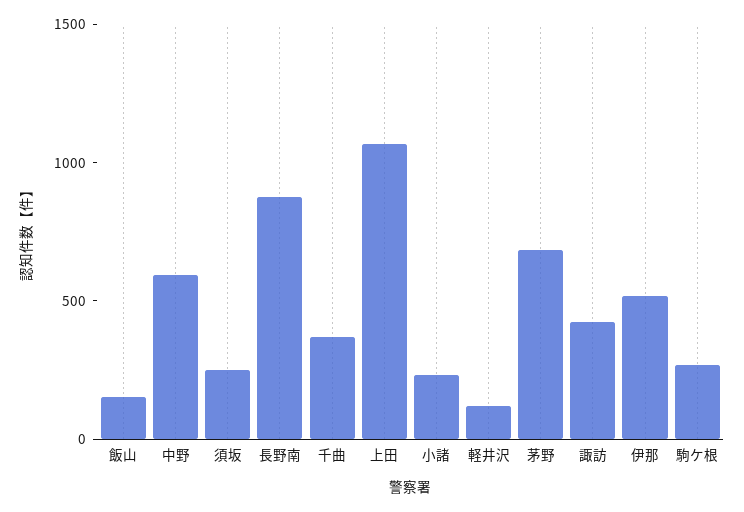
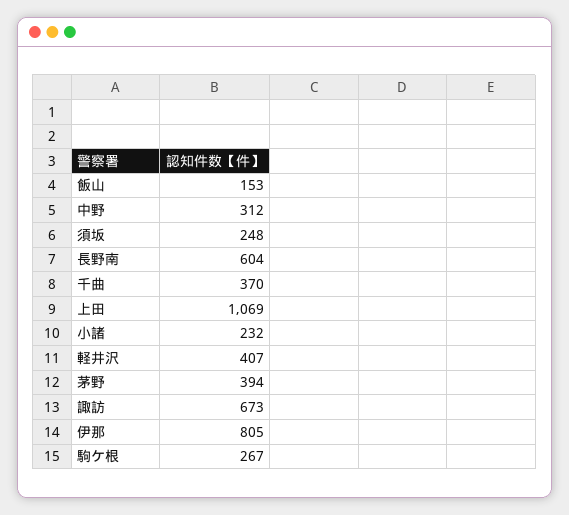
中野: 600 -> 312
長野南: 900 -> 604
軽井沢: 100 -> 407
茅野: 700 -> 394
諏訪: 400 -> 673
伊那: 500 -> 805

